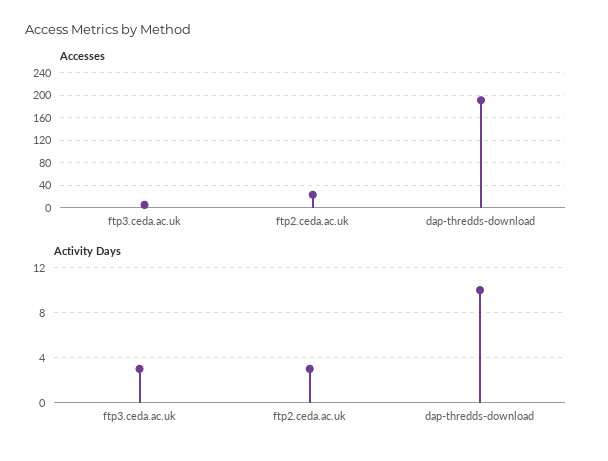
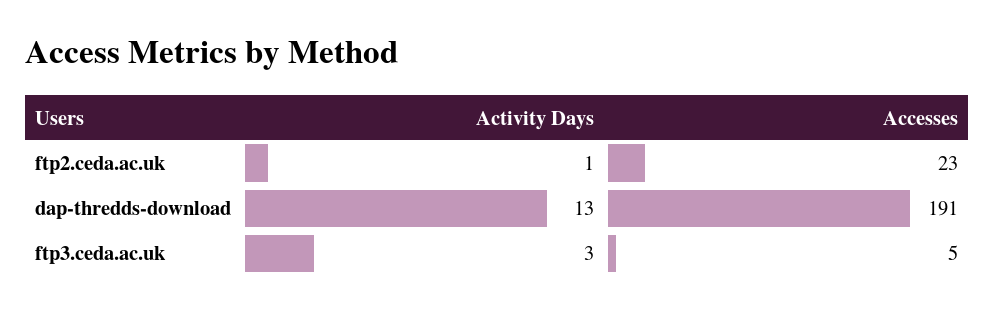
Activity Days, ftp2.ceda.ac.uk: 3 -> 1
Activity Days, dap-thredds-download: 10 -> 13

